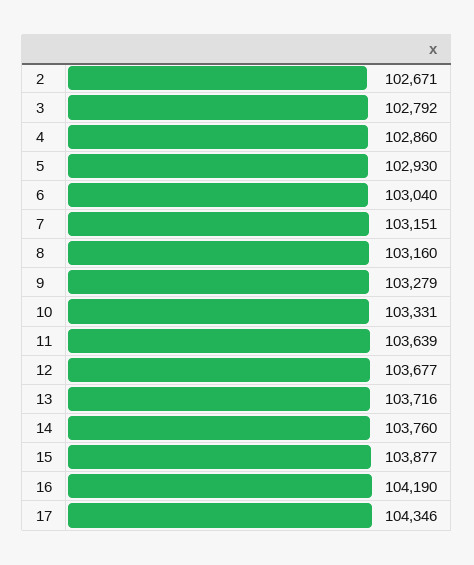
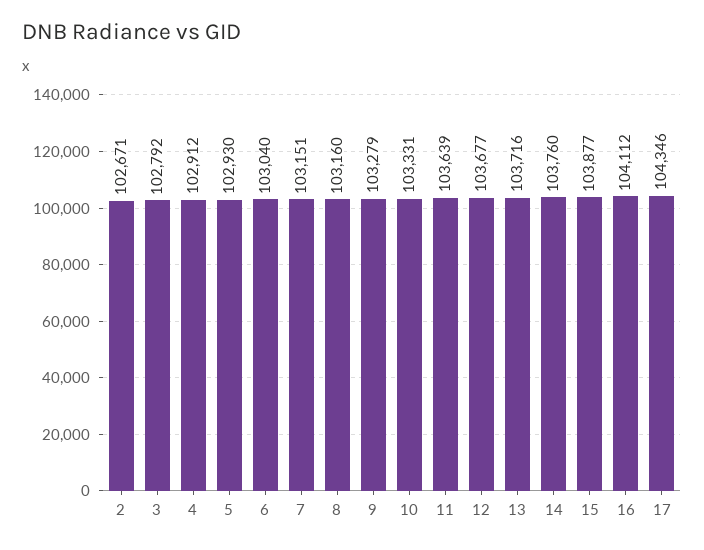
4: 102860 -> 102912
16: 104190 -> 104112

